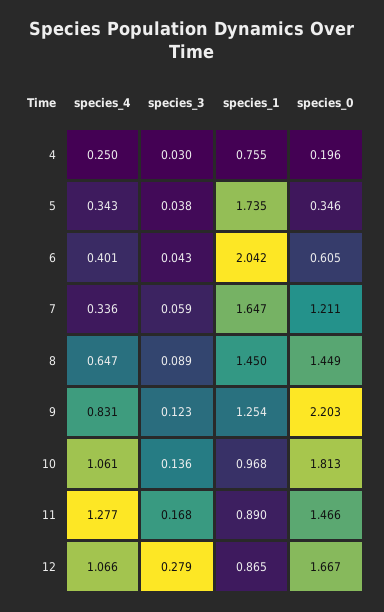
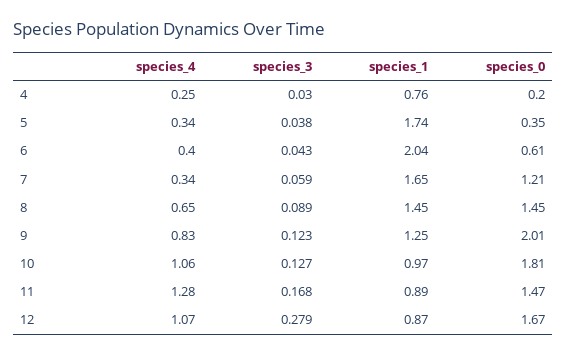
species_0, 9: 2.203 -> 2.01
species_3, 10: 0.136 -> 0.127

